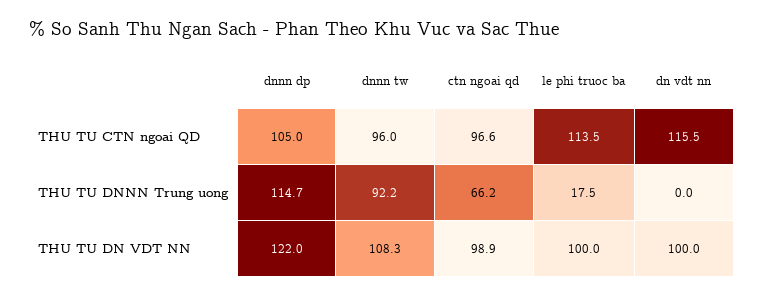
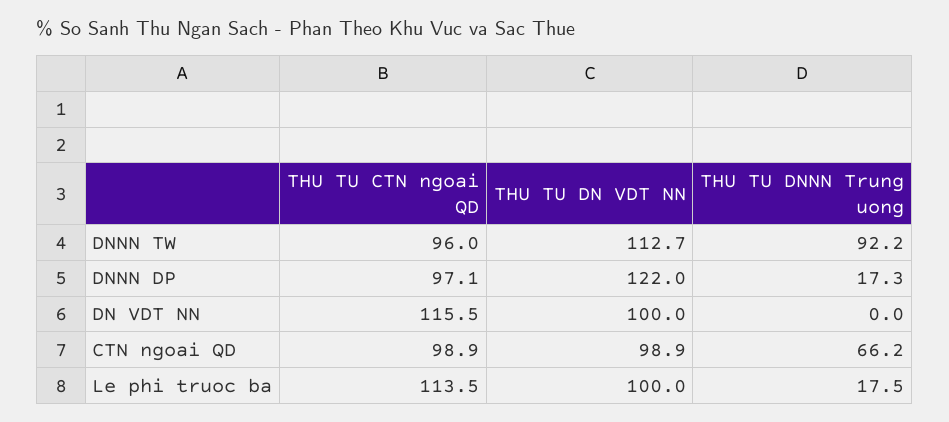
dnnn dp, THU TU CTN ngoai QD: 105 -> 97.1
ctn ngoai qd, THU TU CTN ngoai QD: 96.6 -> 98.9
dnnn dp, THU TU DNNN Trung uong: 114.7 -> 17.3
dnnn tw, THU TU DN VDT NN: 108.3 -> 112.7

